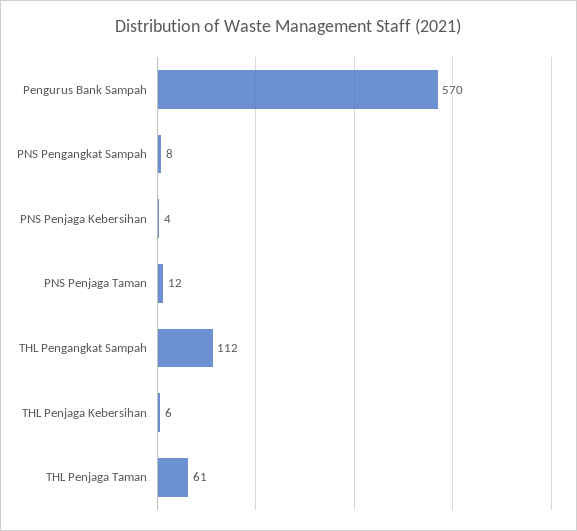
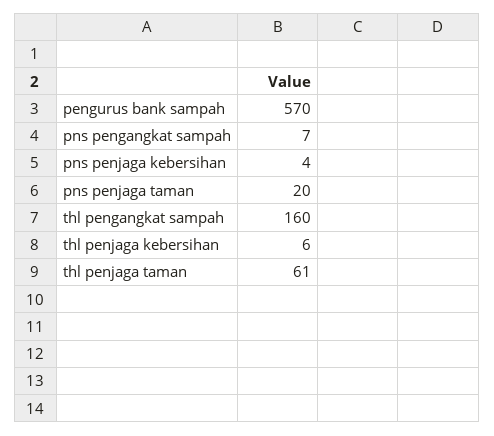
PNS Pengangkat Sampah: 8 -> 7
PNS Penjaga Taman: 12 -> 20
THL Pengangkat Sampah: 112 -> 160

